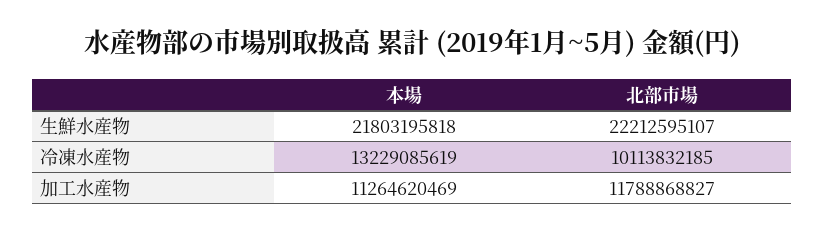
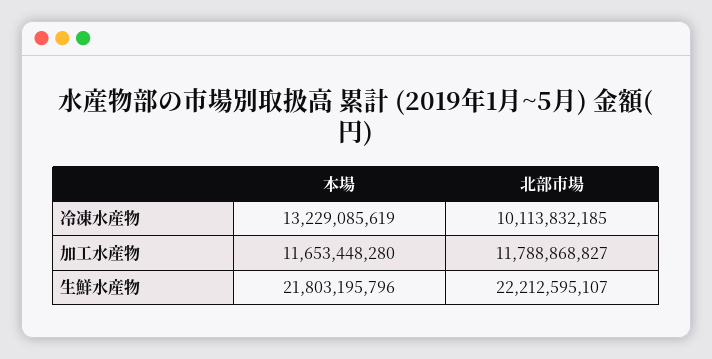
本場, 生鮮水産物: 21803195818 -> 21803195796
本場, 加工水産物: 11264620469 -> 11653448280

